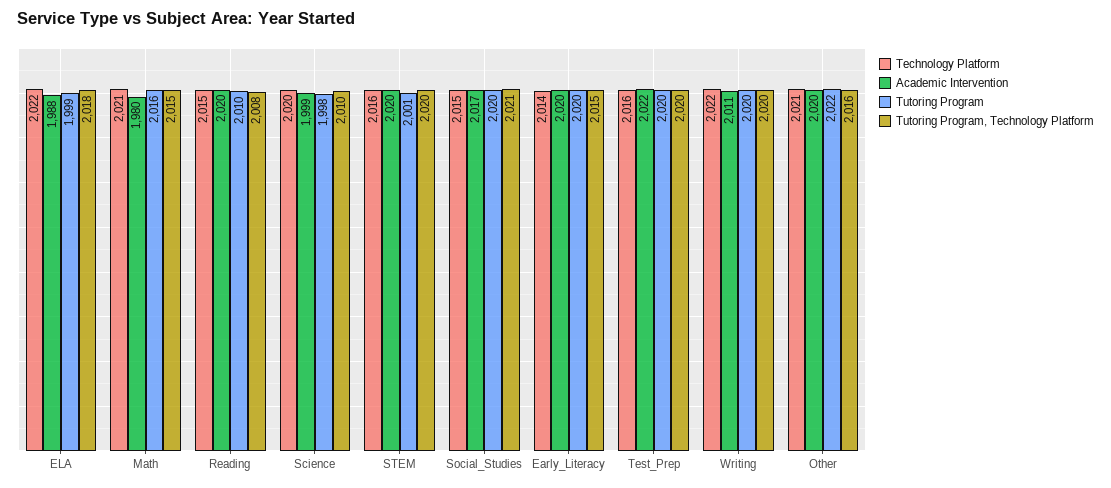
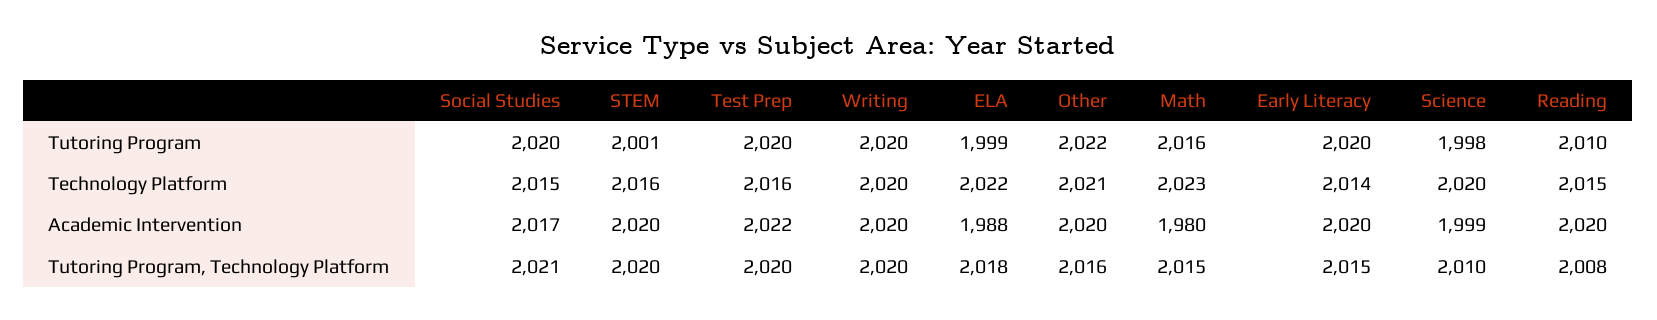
Technology Platform, Math: 2021 -> 2023
Technology Platform, Writing: 2022 -> 2020
Academic Intervention, Writing: 2011 -> 2020

